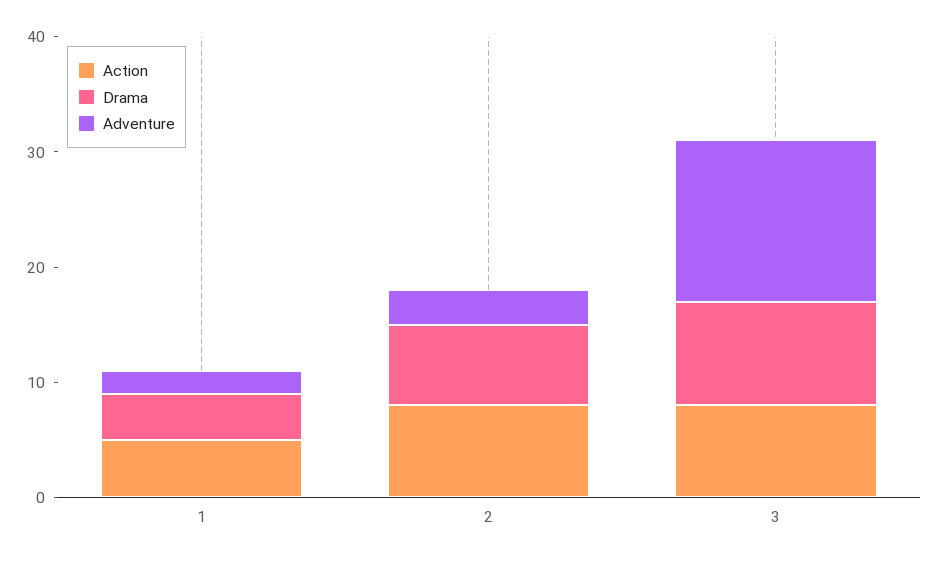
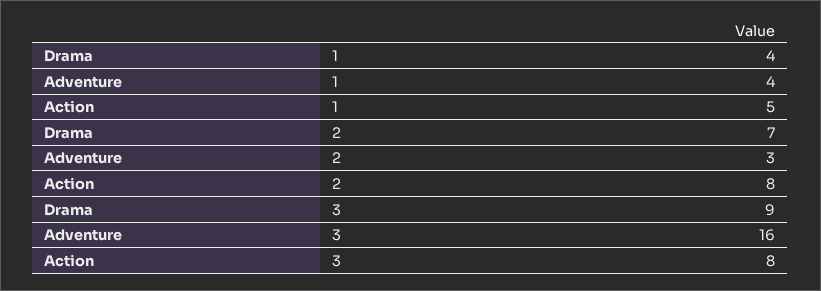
Adventure, 1: 2 -> 4
Adventure, 3: 14 -> 16

